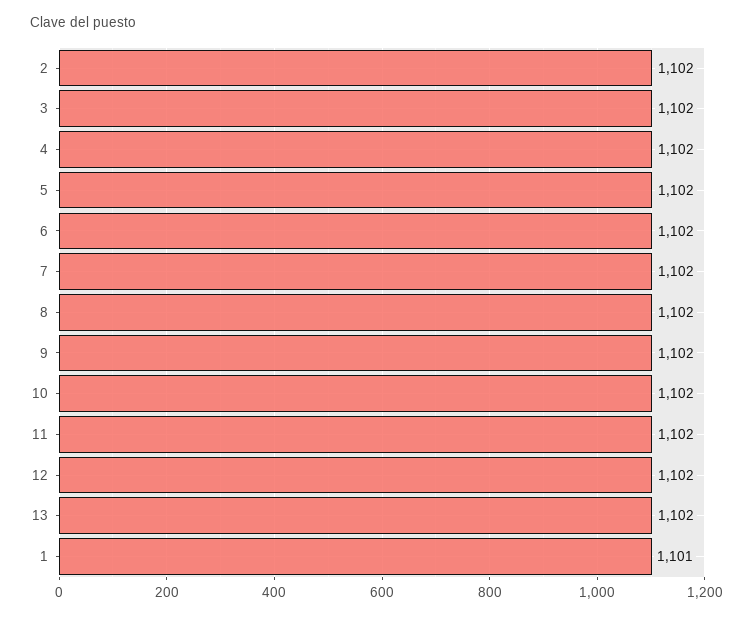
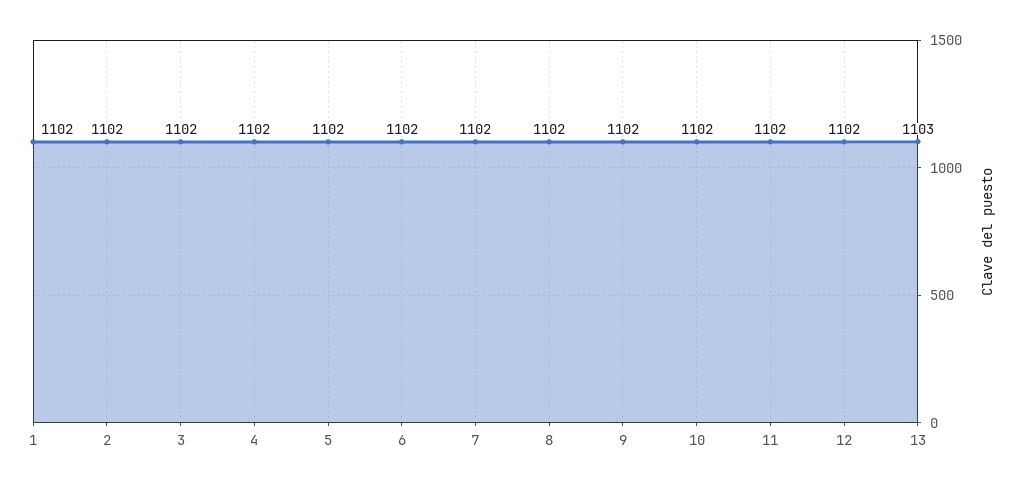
13: 1102 -> 1103
1: 1101 -> 1102

